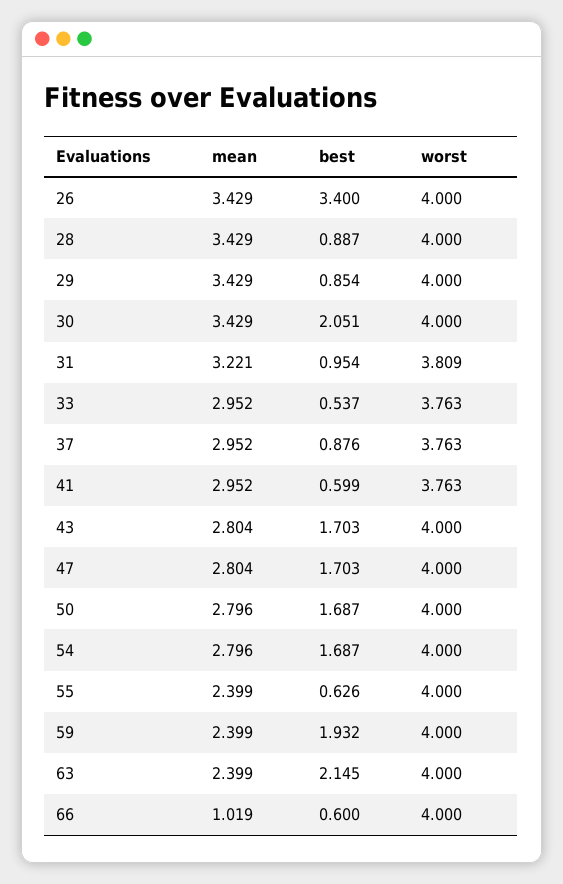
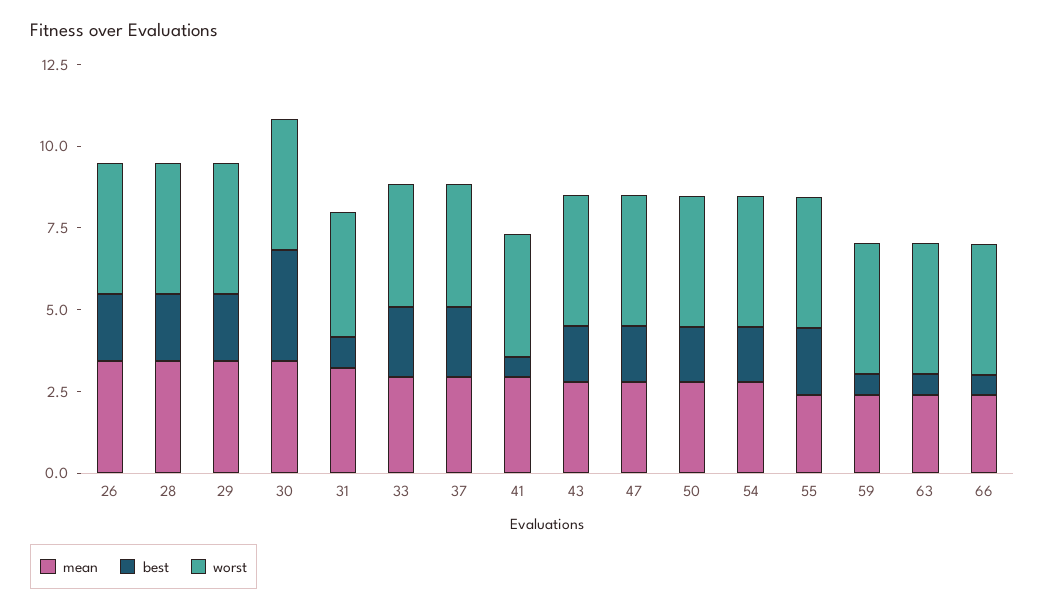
best, 26: 3.4 -> 2
best, 28: 0.887 -> 2
best, 29: 0.854 -> 2
best, 30: 2.051 -> 3.5
best, 33: 0.537 -> 2
best, 37: 0.876 -> 2
best, 55: 0.626 -> 2
best, 59: 1.932 -> 0.5
best, 63: 2.145 -> 0.5
mean, 66: 1.019 -> 2.5

